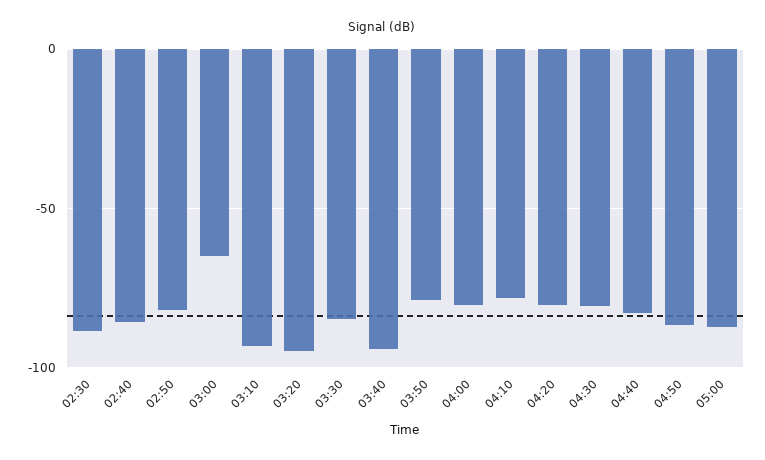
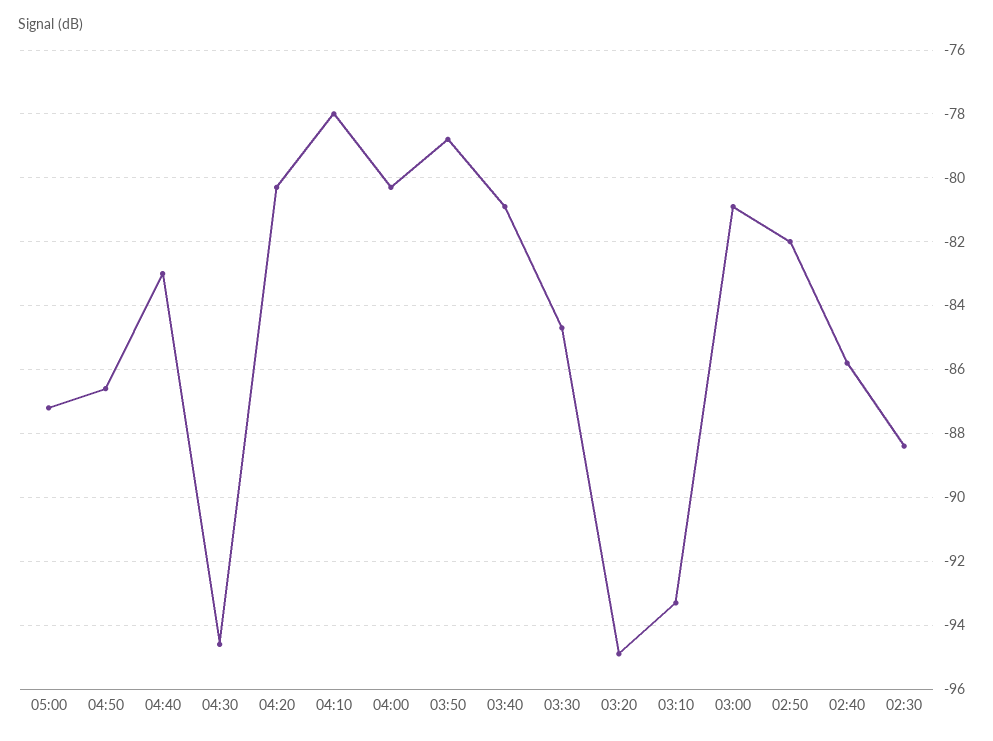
03:00: -65 -> -81
03:40: -95 -> -81
04:30: -80 -> -94.5

